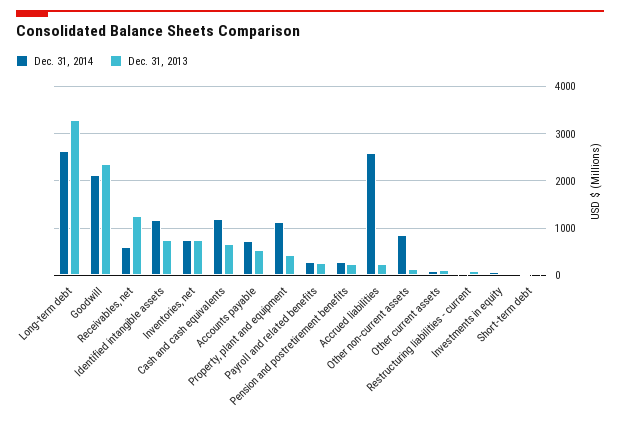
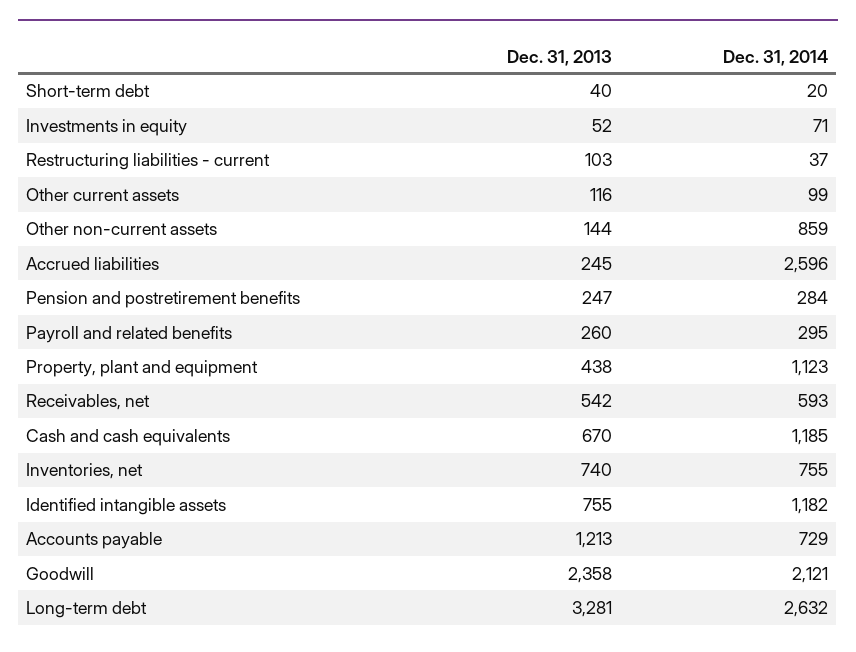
Dec. 31, 2013, Receivables, net: 1200 -> 542
Dec. 31, 2013, Accounts payable: 600 -> 1213

